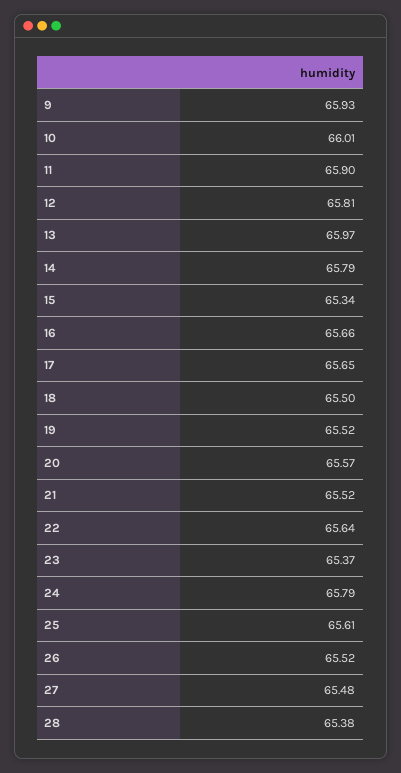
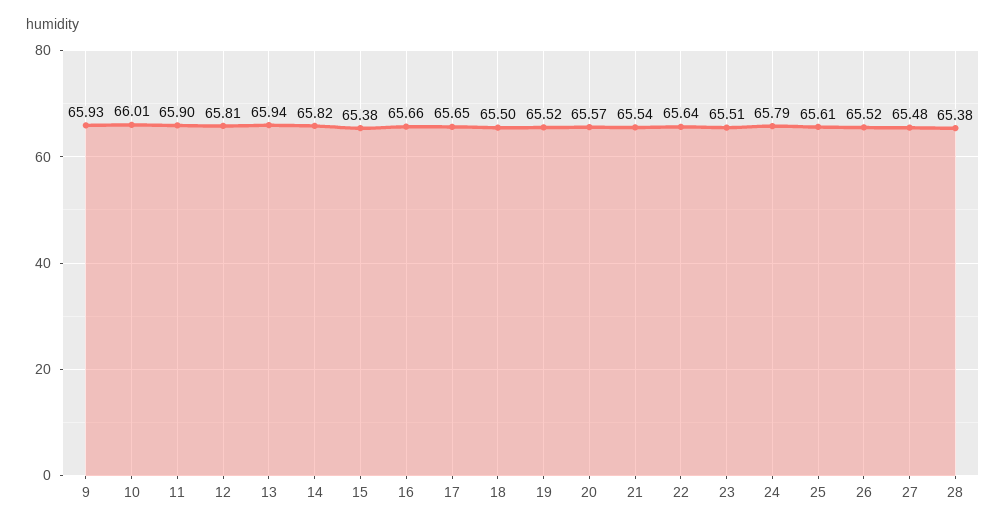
13: 65.97 -> 65.94
14: 65.79 -> 65.82
15: 65.34 -> 65.38
21: 65.52 -> 65.54
23: 65.37 -> 65.51

